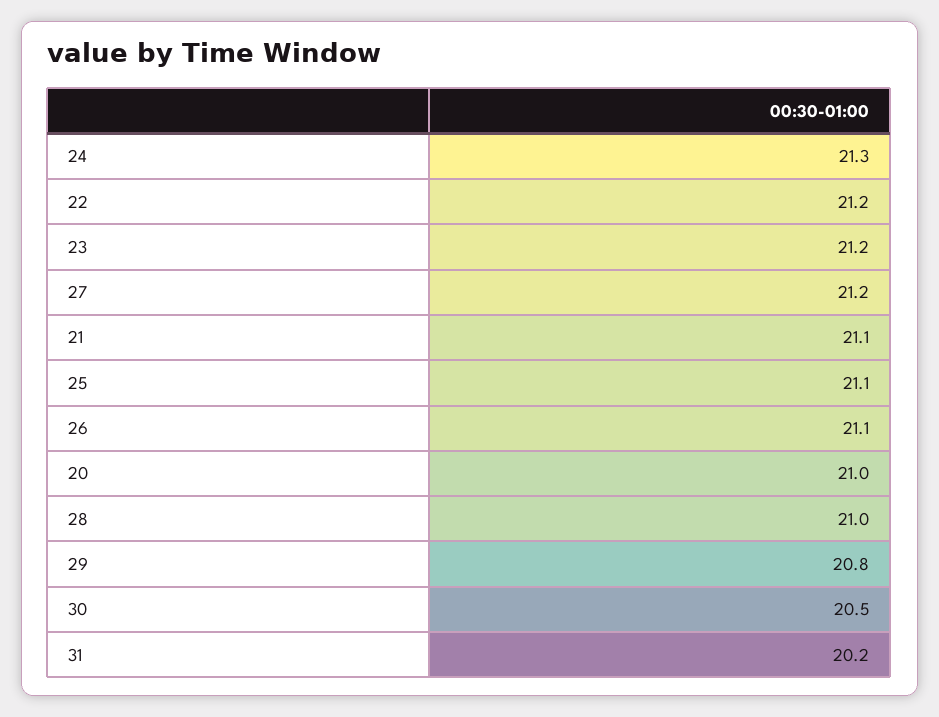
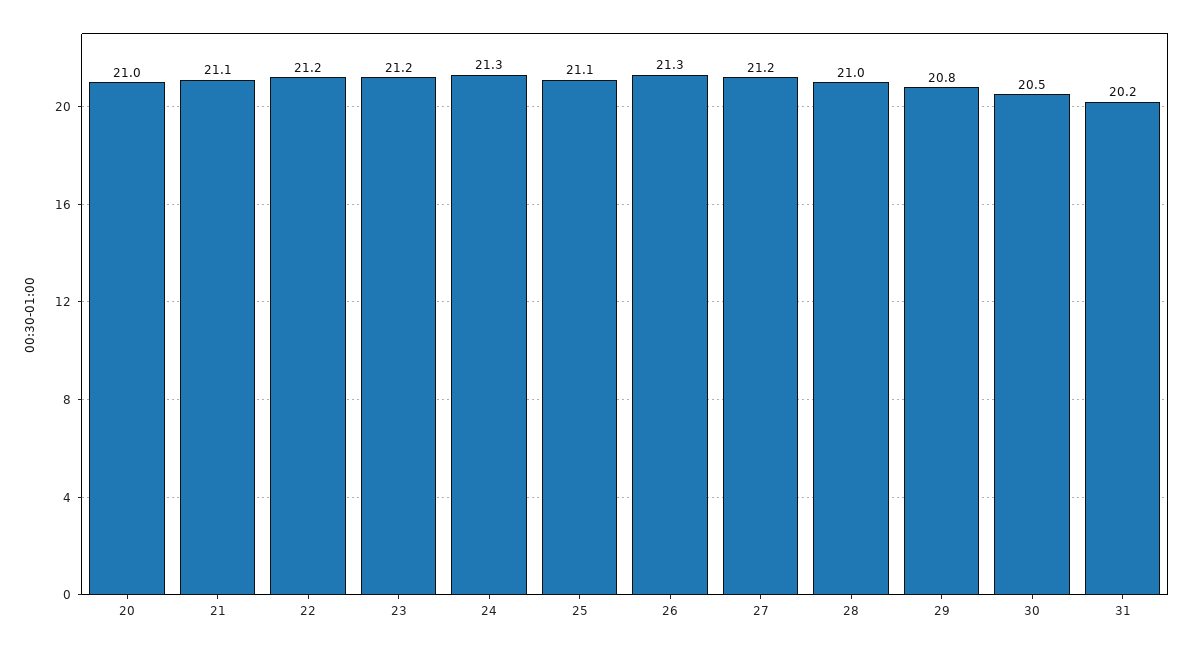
26: 21.1 -> 21.3

